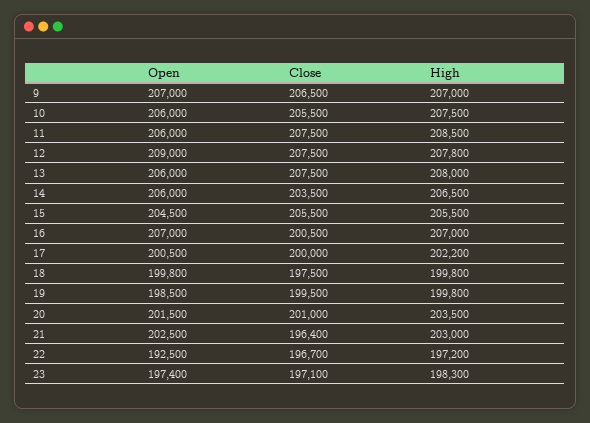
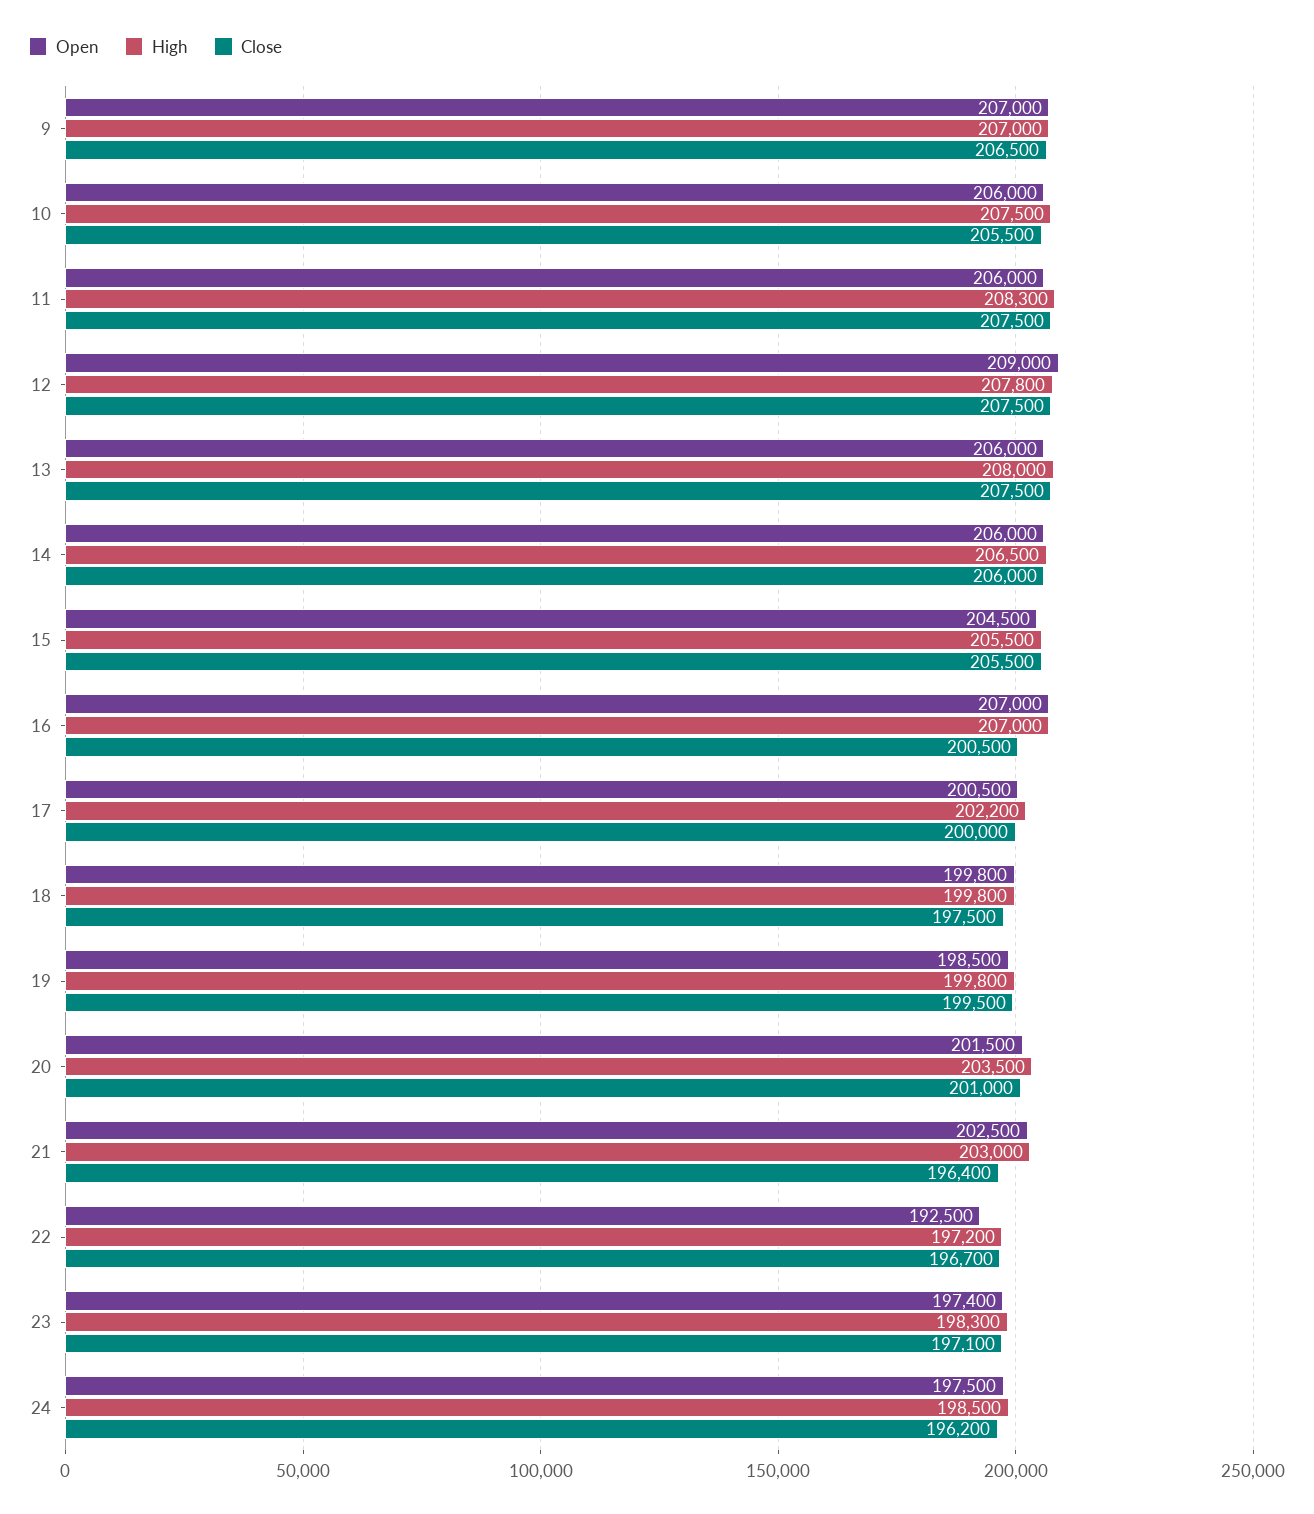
High, 11: 208500 -> 208300
Close, 14: 203500 -> 206000
Open, 24: none -> 197500
High, 24: none -> 198500
Close, 24: none -> 196200

